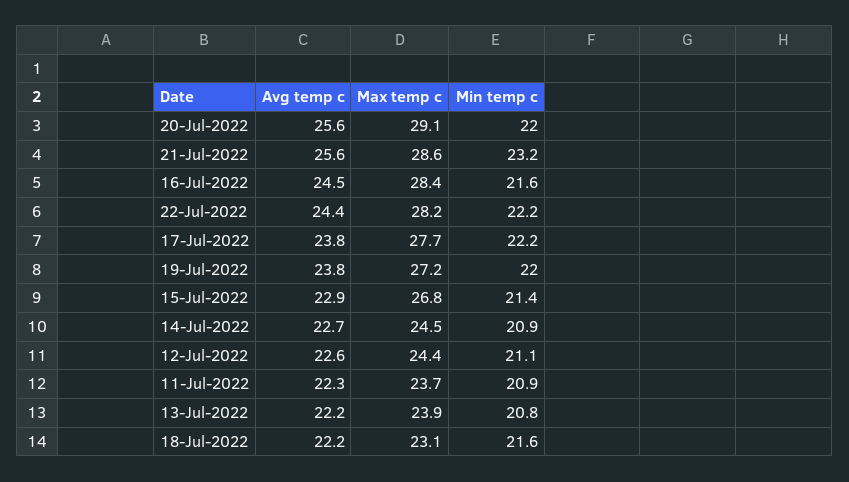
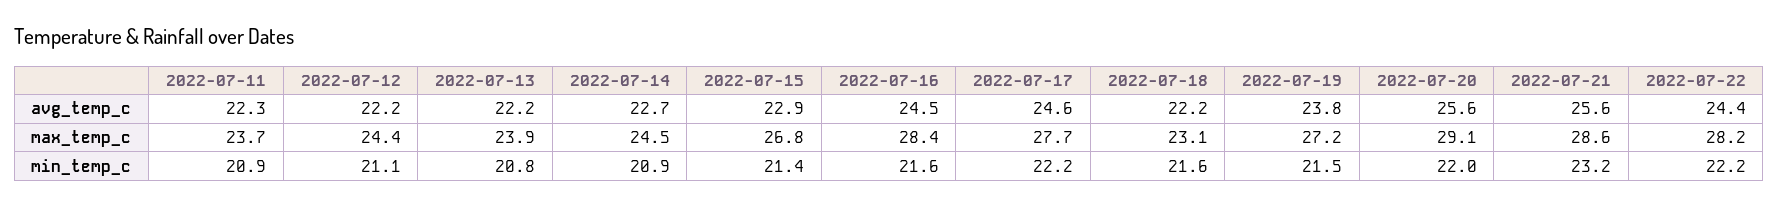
Avg temp c, 17-Jul-2022: 23.8 -> 24.6
Min temp c, 19-Jul-2022: 22 -> 21.5
Avg temp c, 12-Jul-2022: 22.6 -> 22.2

